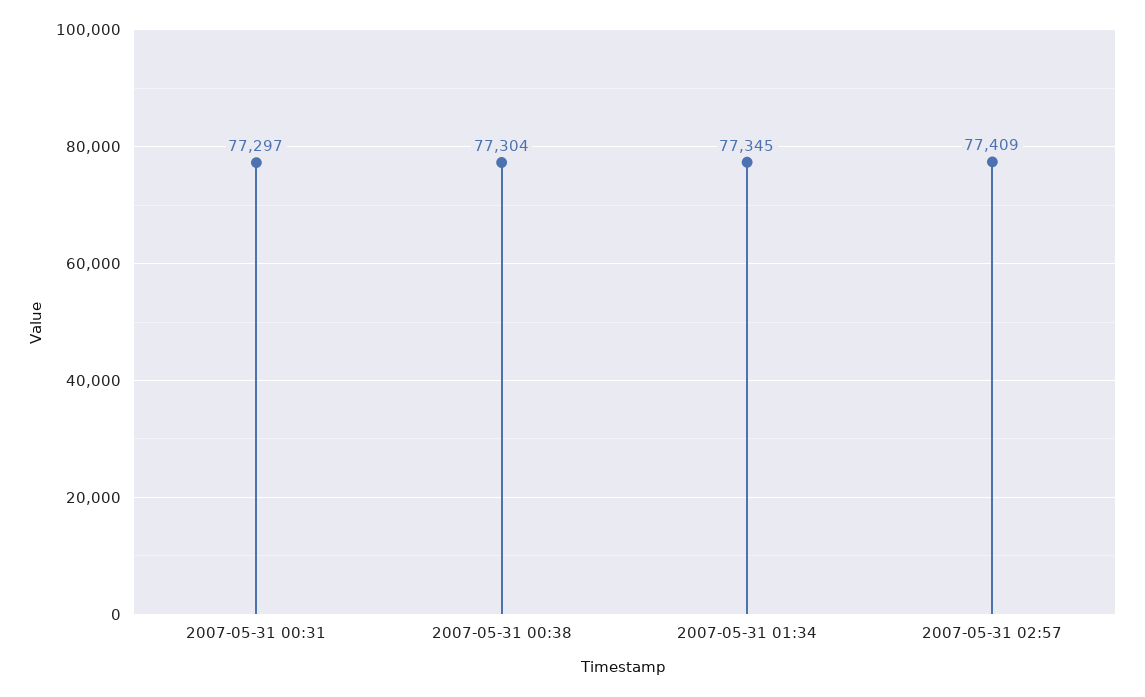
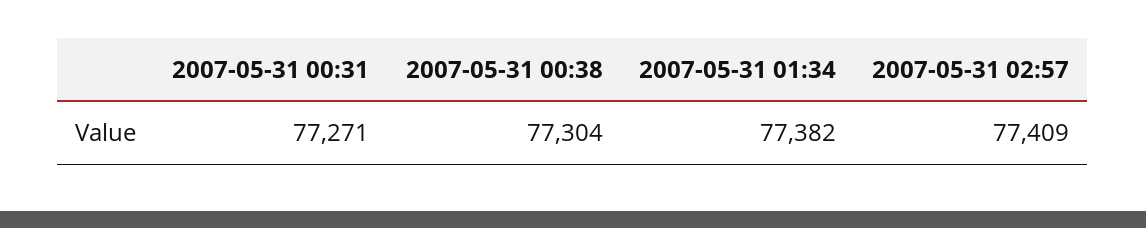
2007-05-31 00:31: 77297 -> 77271
2007-05-31 01:34: 77345 -> 77382

